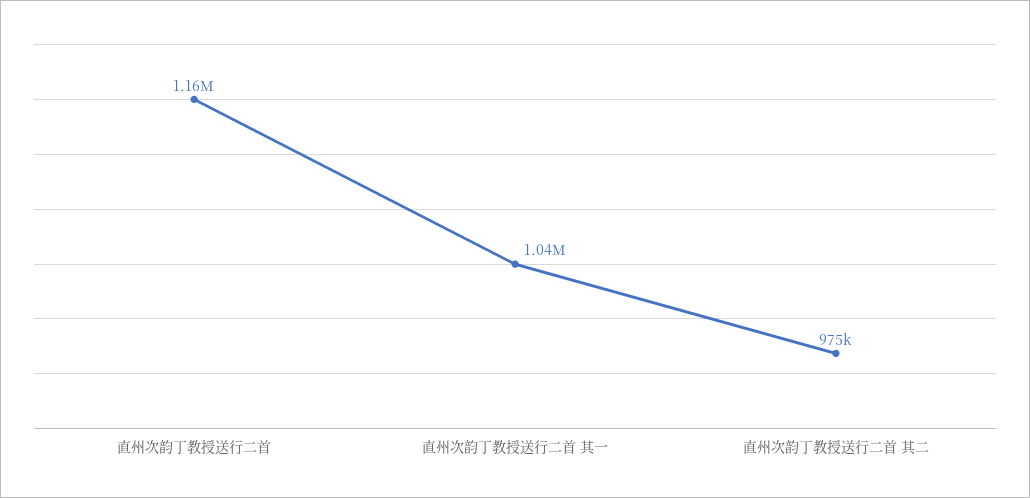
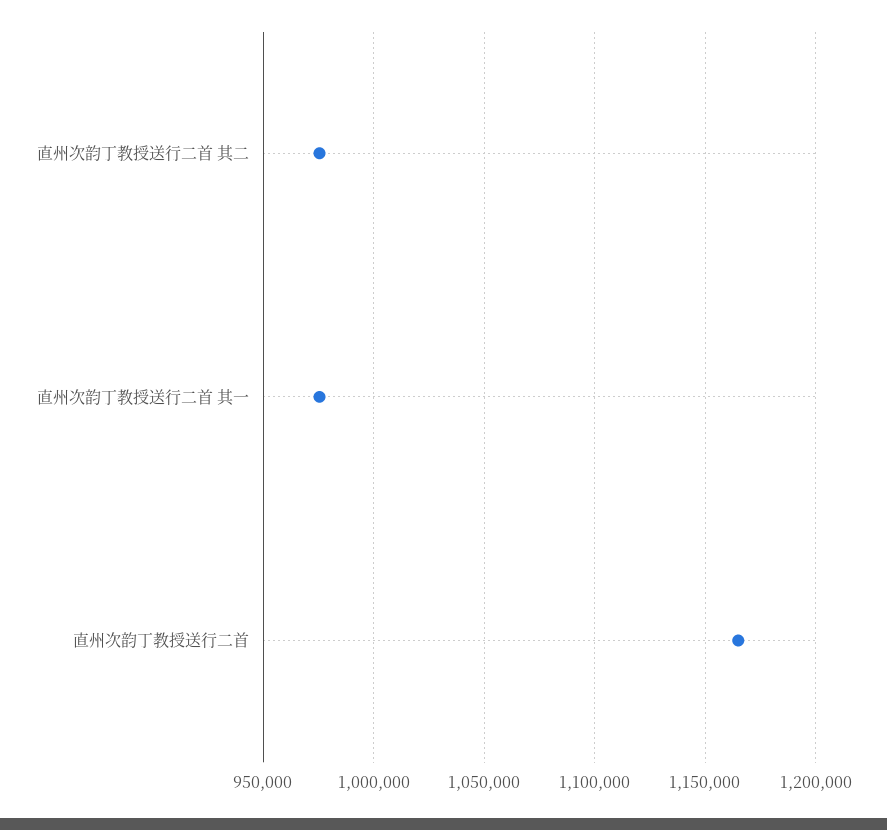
直州次韵丁教授送行二首 其一: 1040000 -> 975000

